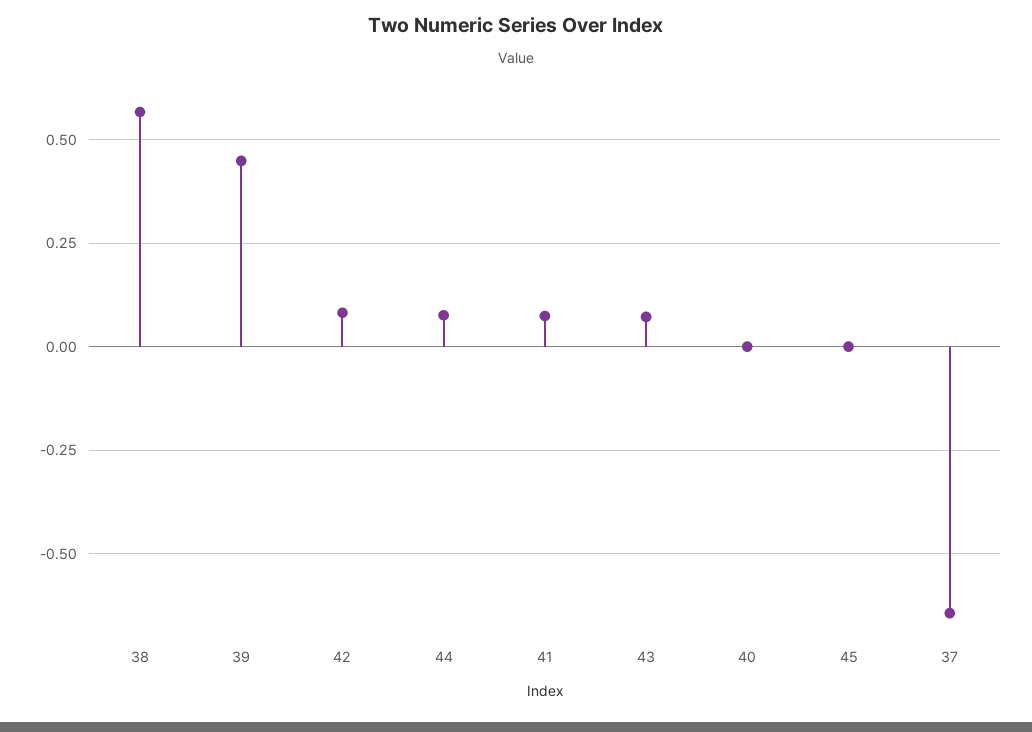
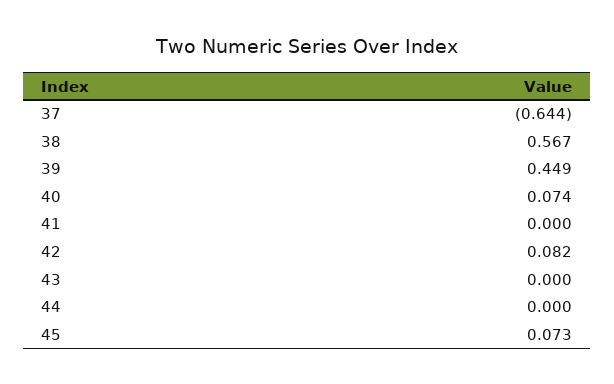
44: 0.075 -> 0
41: 0.075 -> 0
43: 0.075 -> 0
40: 0 -> 0.074
45: 0 -> 0.073

